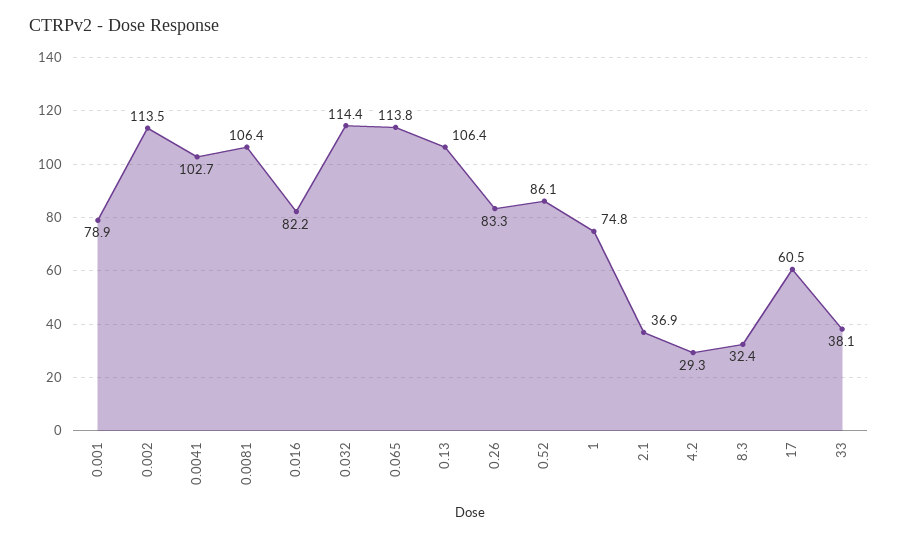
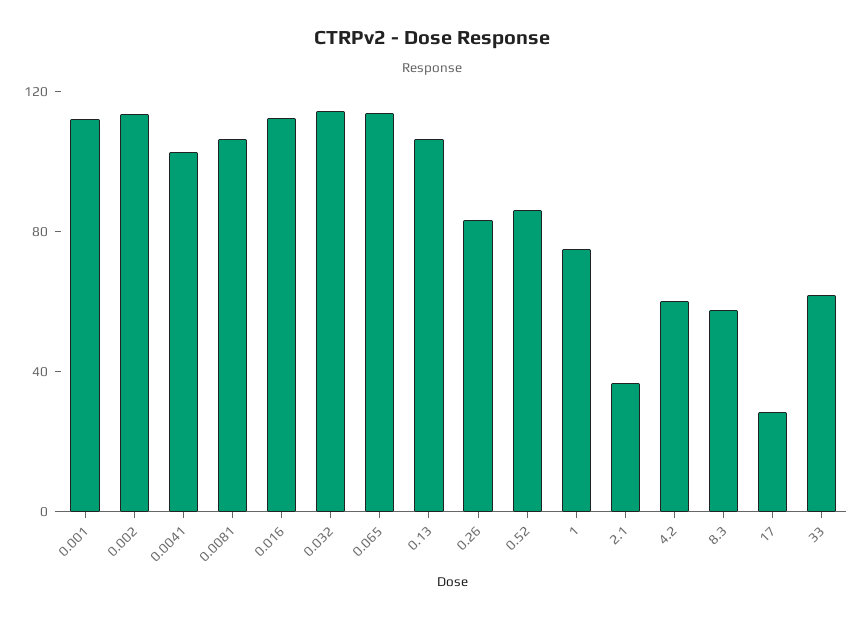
0.001: 78.9 -> 110
0.016: 82.2 -> 110
4.2: 29.3 -> 60
8.3: 32.4 -> 60
17: 60.5 -> 30
33: 38.1 -> 60

